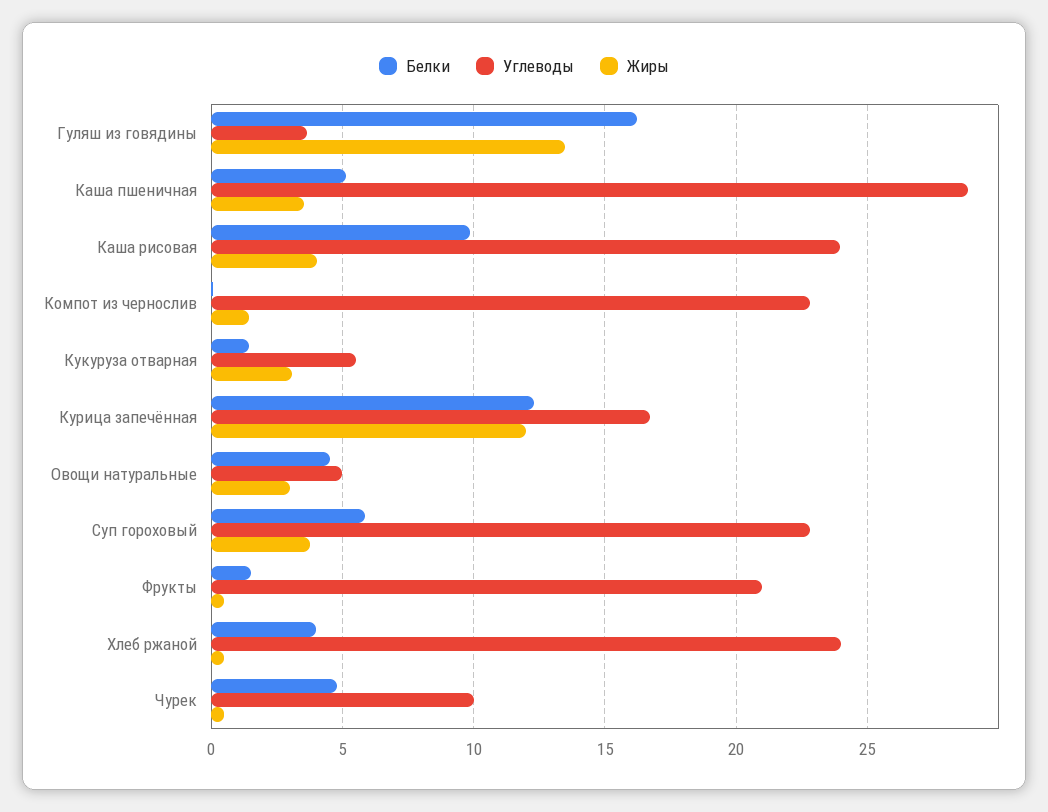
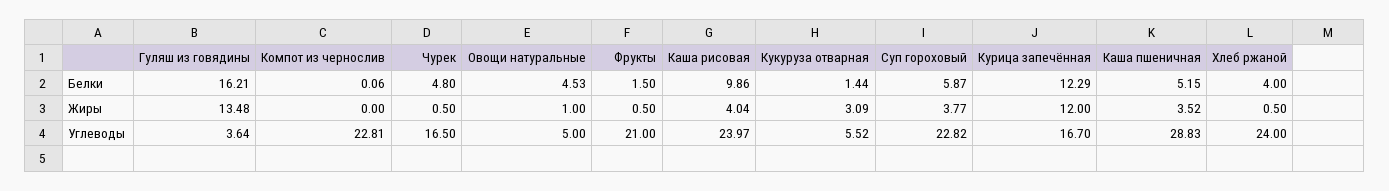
Жиры, Компот из чернослив: 1.5 -> 0
Жиры, Овощи натуральные: 3 -> 1
Углеводы, Чурек: 10 -> 16.5

